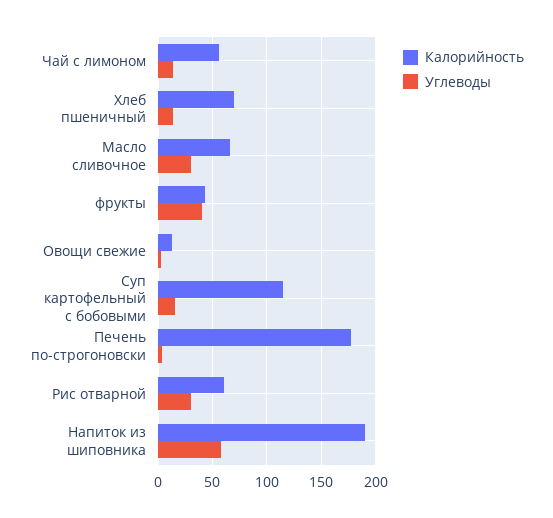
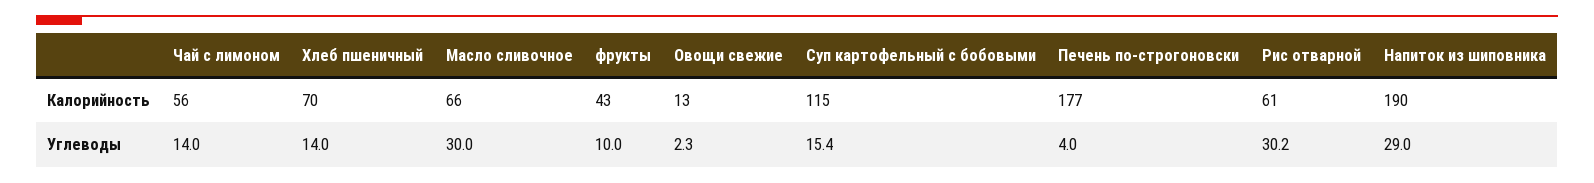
Углеводы, фрукты: 40 -> 10
Углеводы, Напиток из шиповника: 60 -> 29

